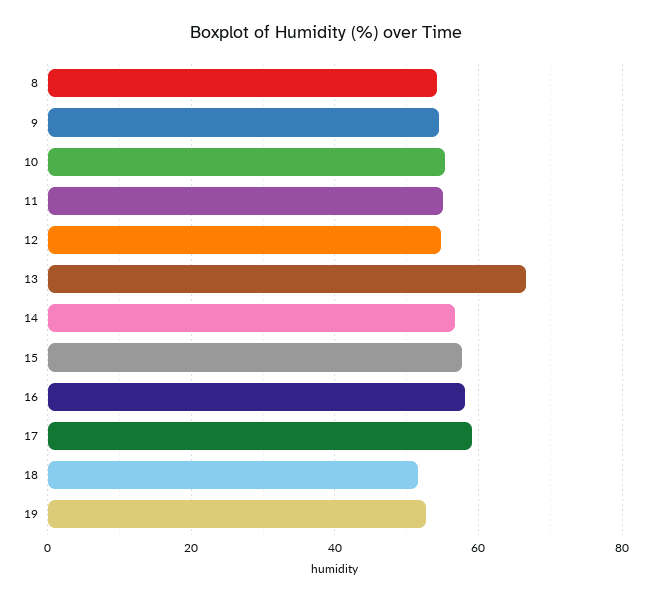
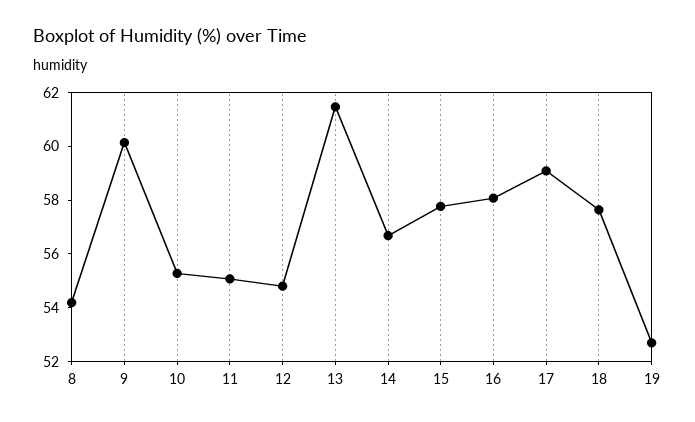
9: 54 -> 60
13: 66 -> 61.5
18: 52 -> 57.5

